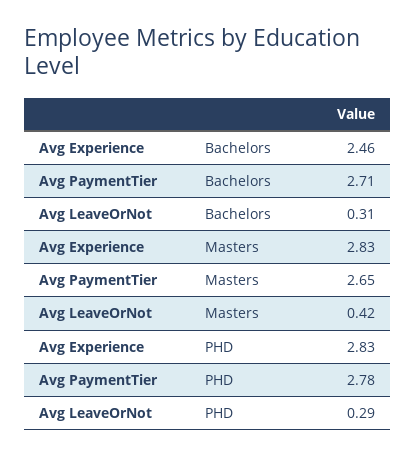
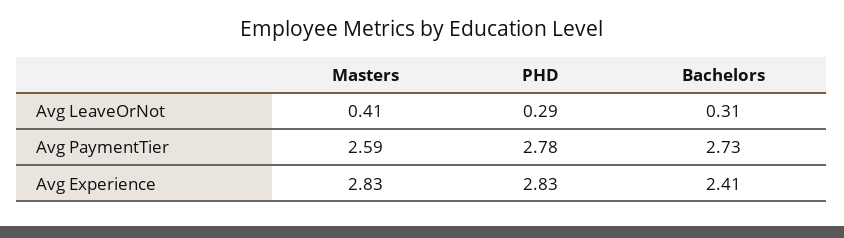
Avg Experience, Bachelors: 2.46 -> 2.41
Avg PaymentTier, Bachelors: 2.71 -> 2.73
Avg PaymentTier, Masters: 2.65 -> 2.59
Avg LeaveOrNot, Masters: 0.42 -> 0.41

